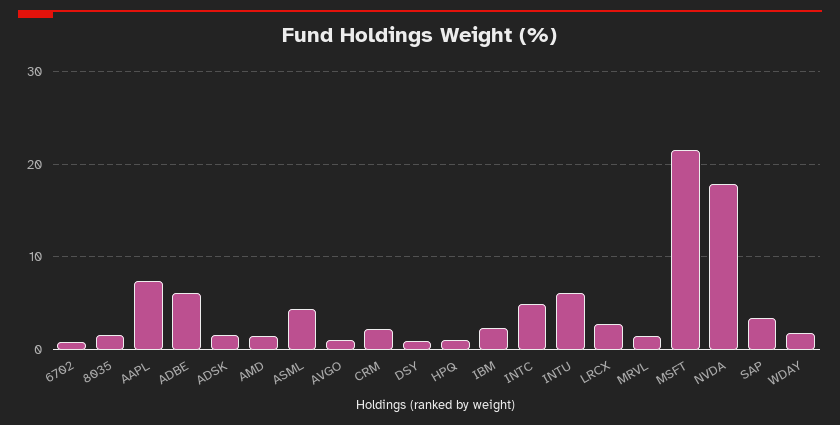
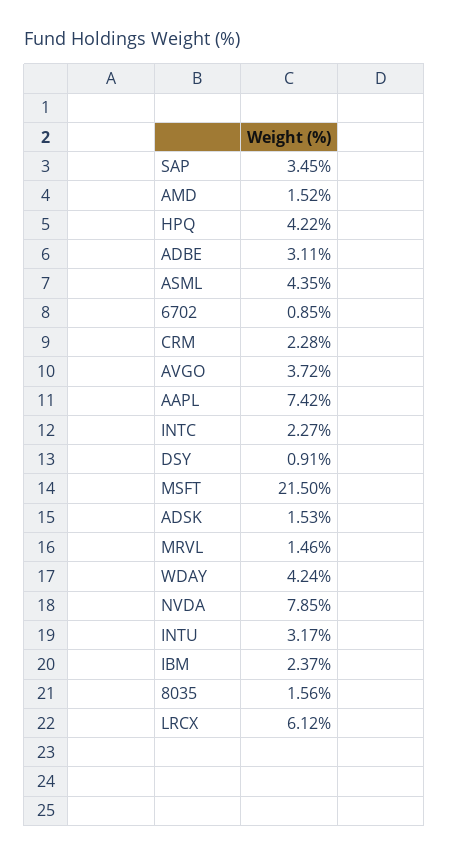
ADBE: 6 -> 3.11
AVGO: 1 -> 3.72
HPQ: 1 -> 4.22
INTC: 5 -> 2.27
INTU: 6 -> 3.17
LRCX: 3 -> 6.12
NVDA: 18 -> 7.85
WDAY: 2 -> 4.24

